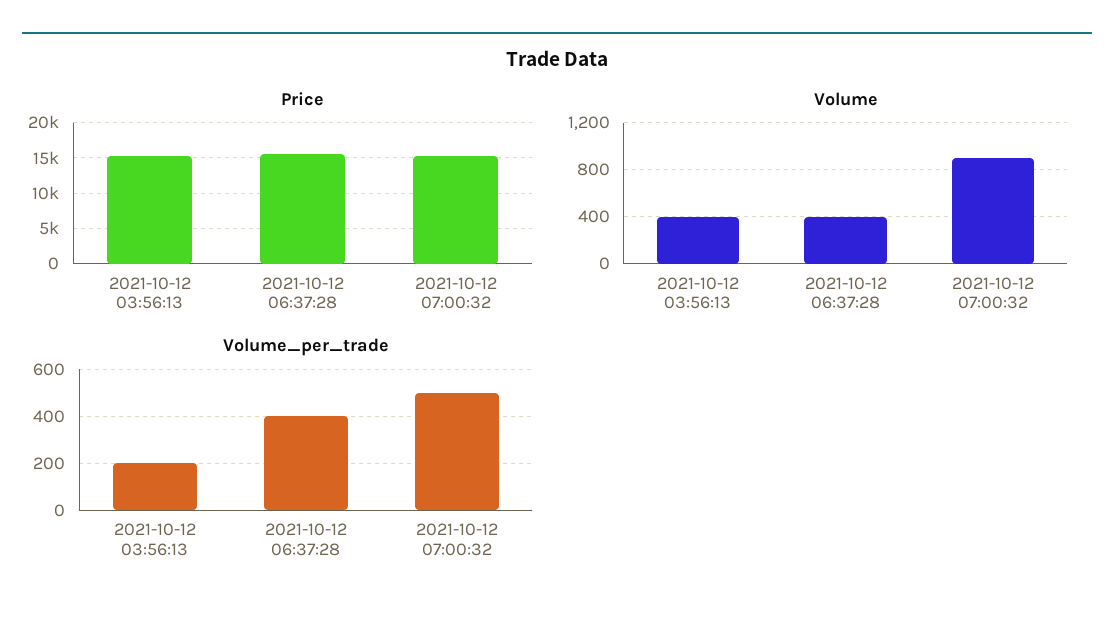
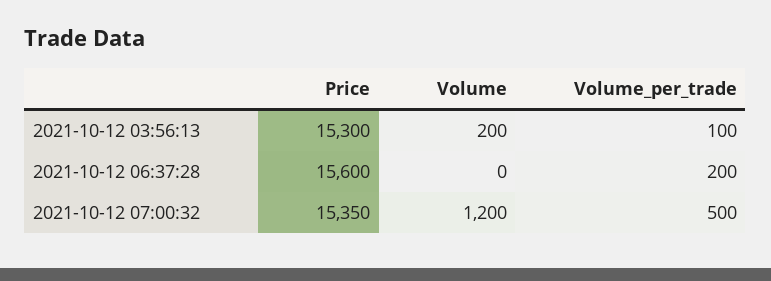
Volume, 2021-10-12 03:56:13: 400 -> 200
Volume, 2021-10-12 06:37:28: 400 -> 0
Volume, 2021-10-12 07:00:32: 900 -> 1200
Volume_per_trade, 2021-10-12 03:56:13: 200 -> 100
Volume_per_trade, 2021-10-12 06:37:28: 400 -> 200

